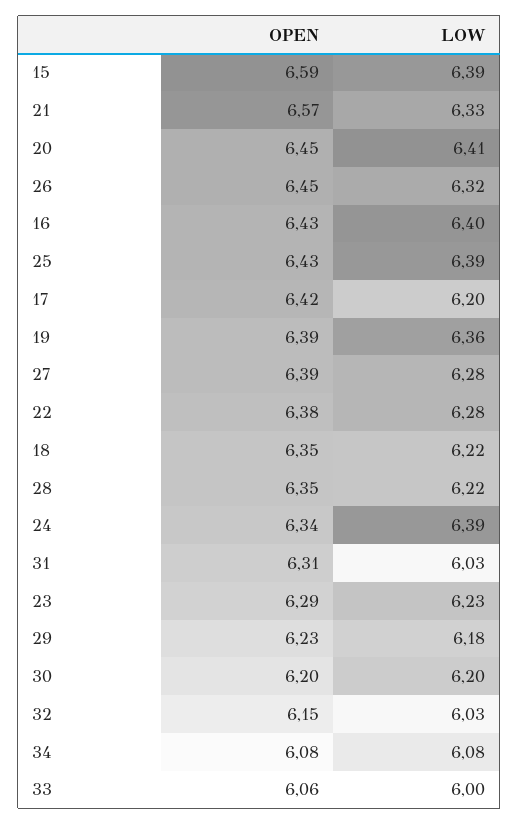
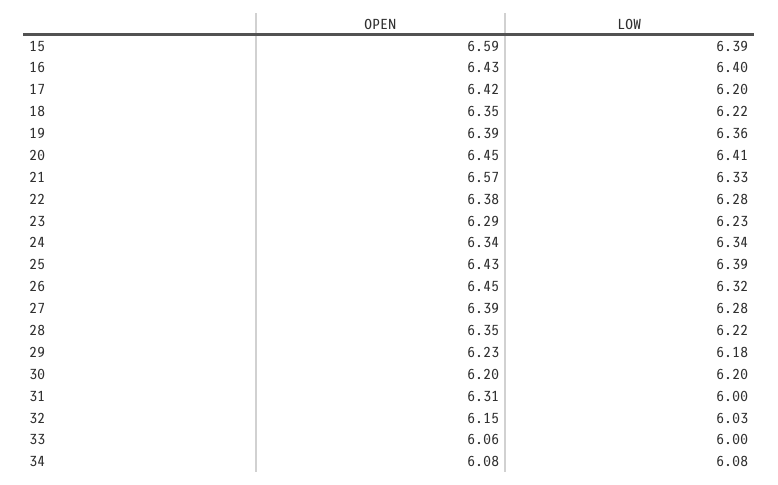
LOW, 24: 6.39 -> 6.34
LOW, 31: 6.03 -> 6

